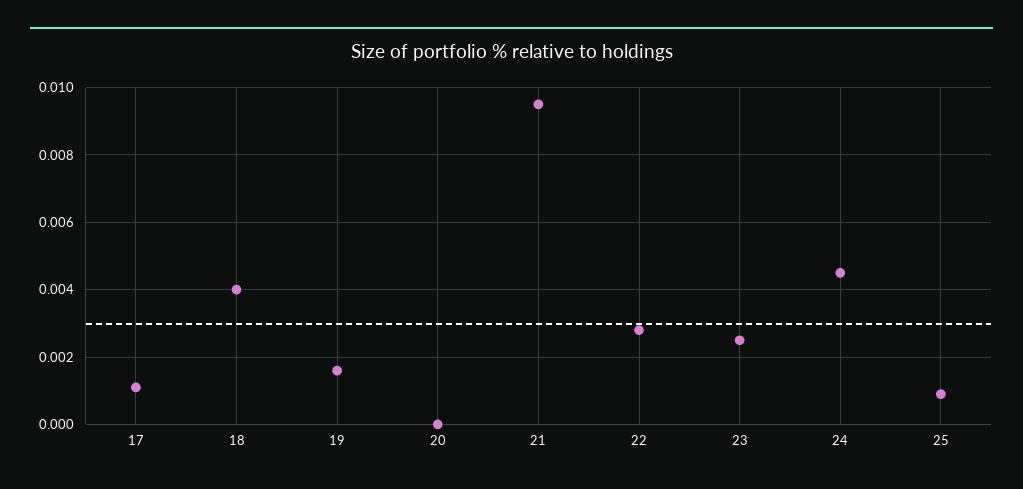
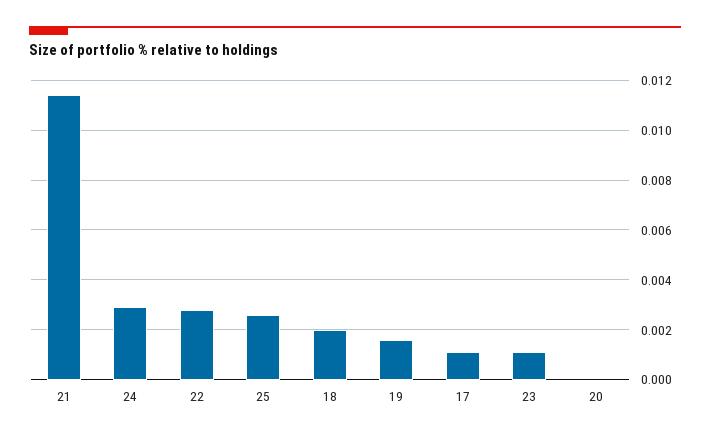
18: 0.004 -> 0.002
21: 0.0095 -> 0.0115
23: 0.0025 -> 0.001
24: 0.0045 -> 0.003
25: 0.001 -> 0.0025

